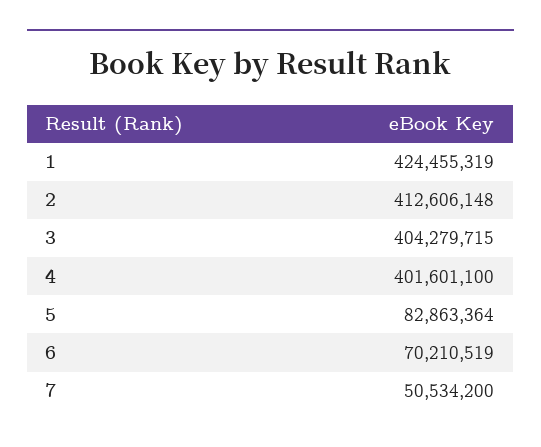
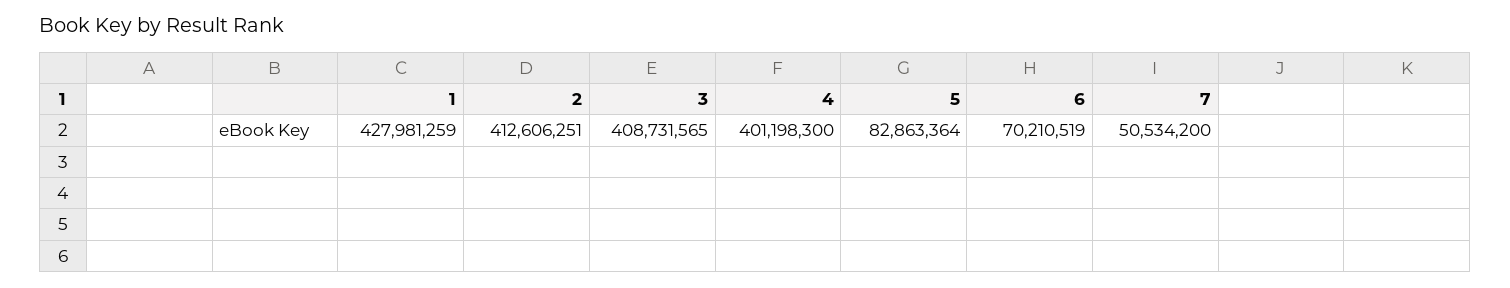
1: 424455319 -> 427981259
2: 412606148 -> 412606251
3: 404279715 -> 408731565
4: 401601100 -> 401198300

